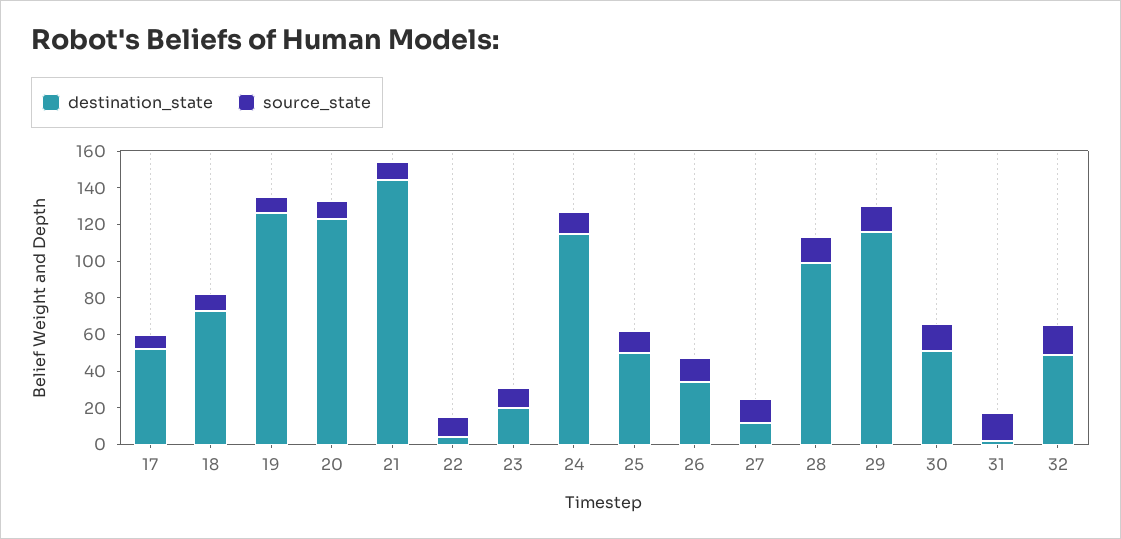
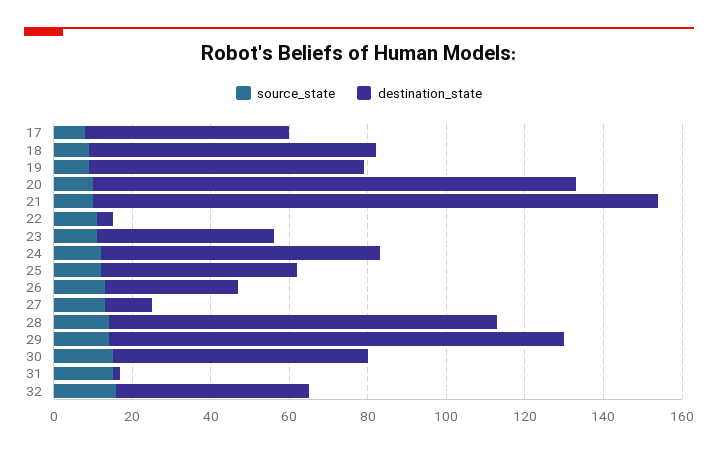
destination_state, 19: 125 -> 70
destination_state, 23: 20 -> 45
destination_state, 24: 115 -> 70
destination_state, 30: 50 -> 65

